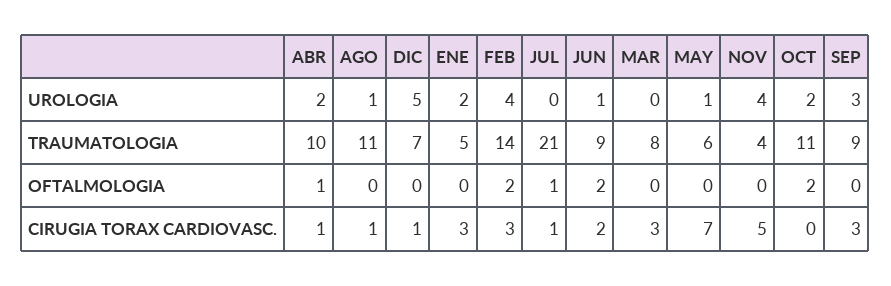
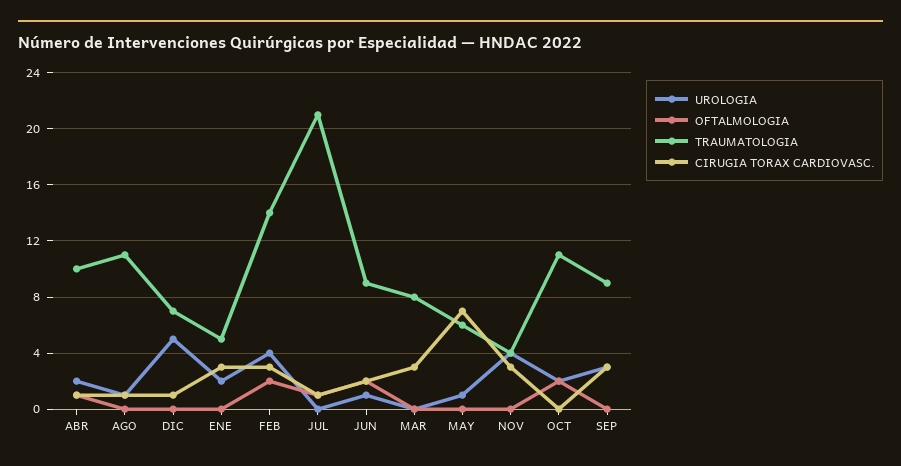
CIRUGIA TORAX CARDIOVASC., NOV: 5 -> 3

